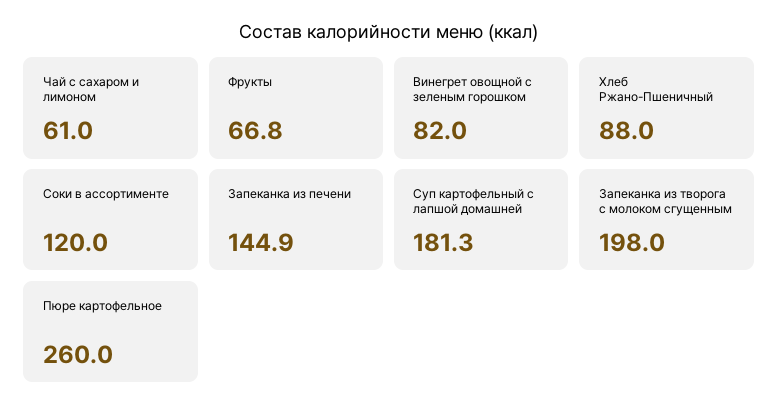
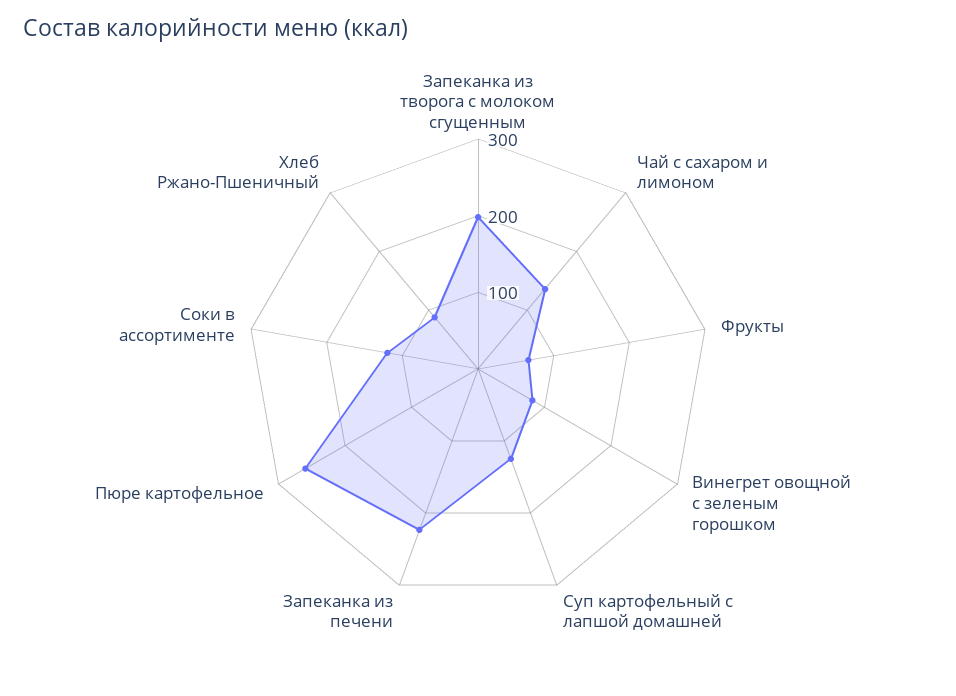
Чай с сахаром и лимоном: 61 -> 140
Запеканка из печени: 144.9 -> 220
Суп картофельный с лапшой домашней: 181.3 -> 120

